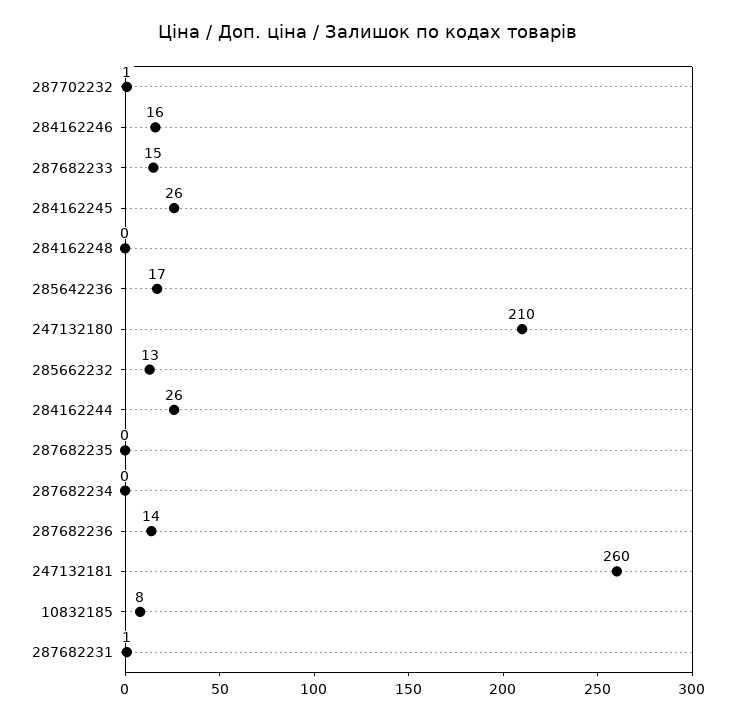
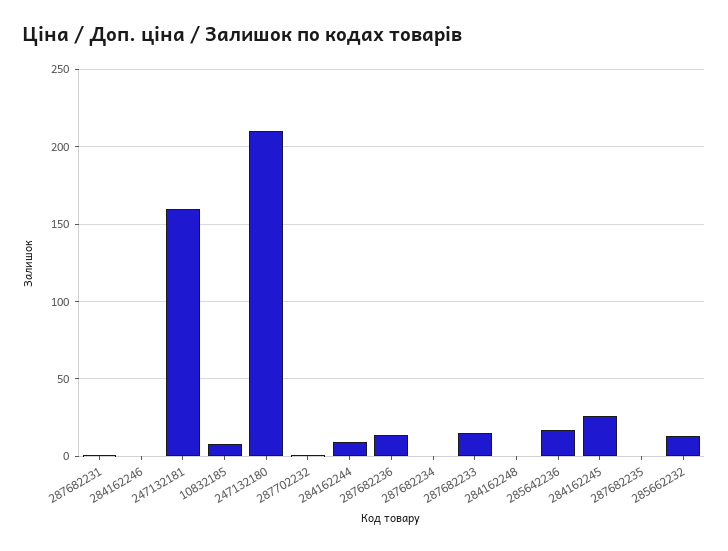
284162246: 16 -> 0
284162244: 26 -> 10
247132181: 260 -> 160

